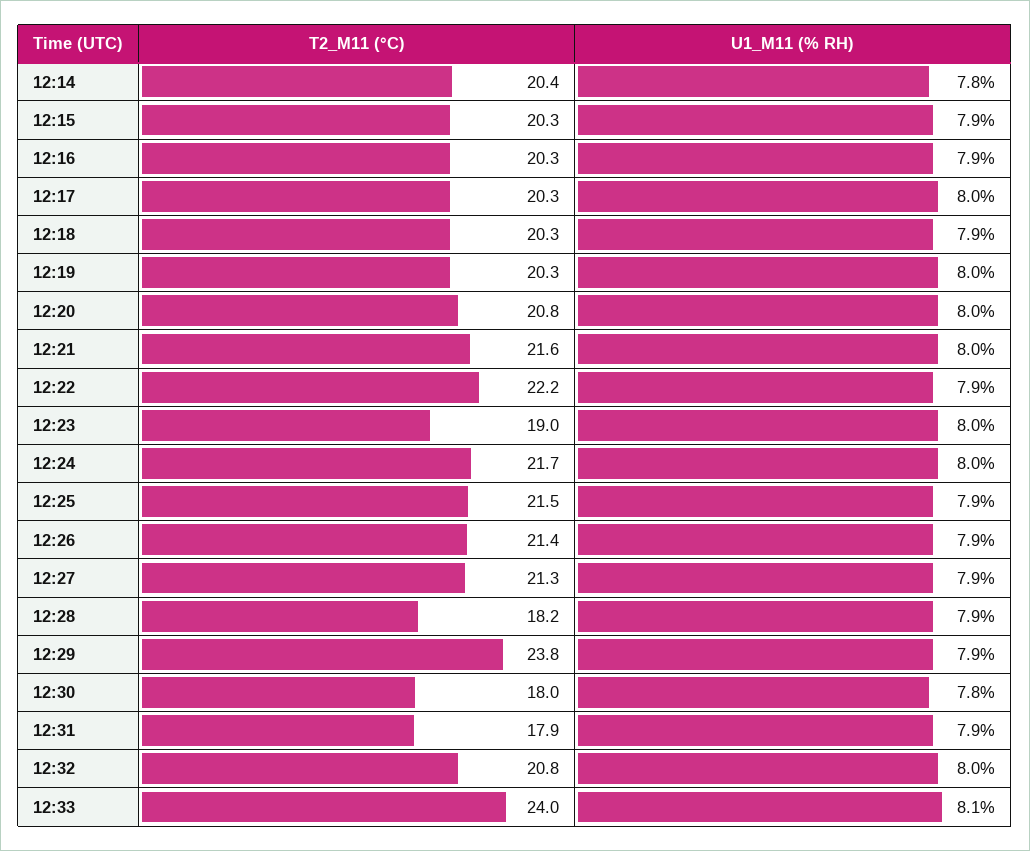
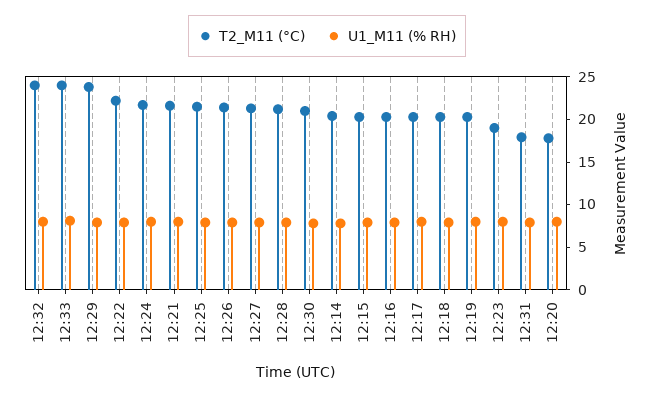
T2_M11 (°C), 12:20: 20.8 -> 18
T2_M11 (°C), 12:28: 18.2 -> 21
T2_M11 (°C), 12:30: 18 -> 21
T2_M11 (°C), 12:32: 20.8 -> 24

